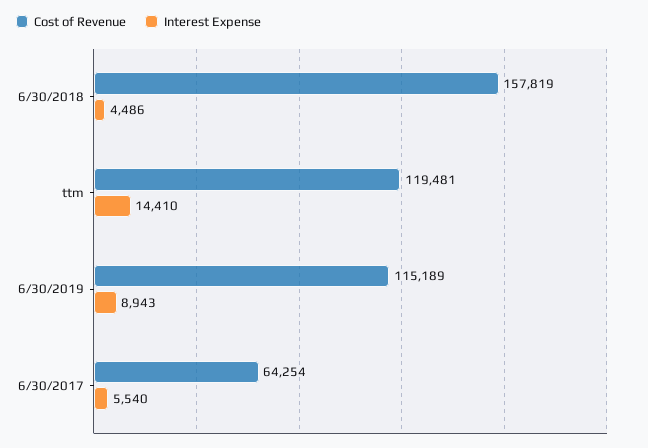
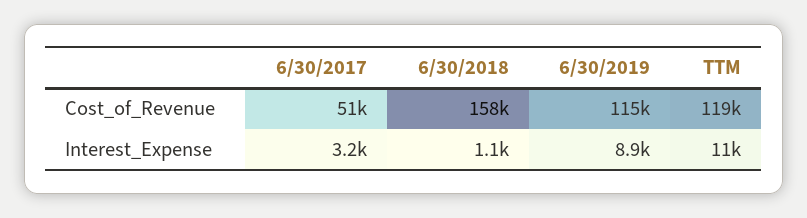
Interest Expense, 6/30/2018: 4486 -> 1100
Interest Expense, ttm: 14410 -> 11000
Cost of Revenue, 6/30/2017: 64254 -> 51000
Interest Expense, 6/30/2017: 5540 -> 3200

